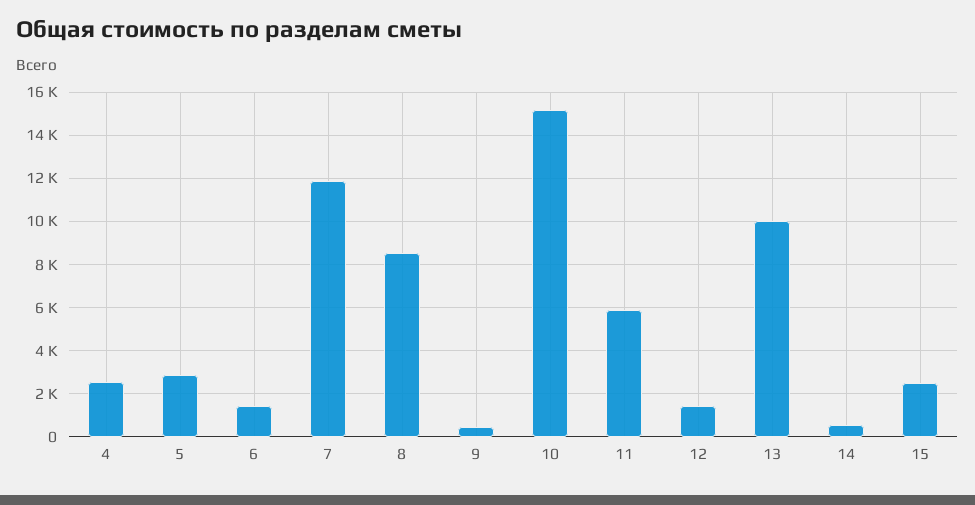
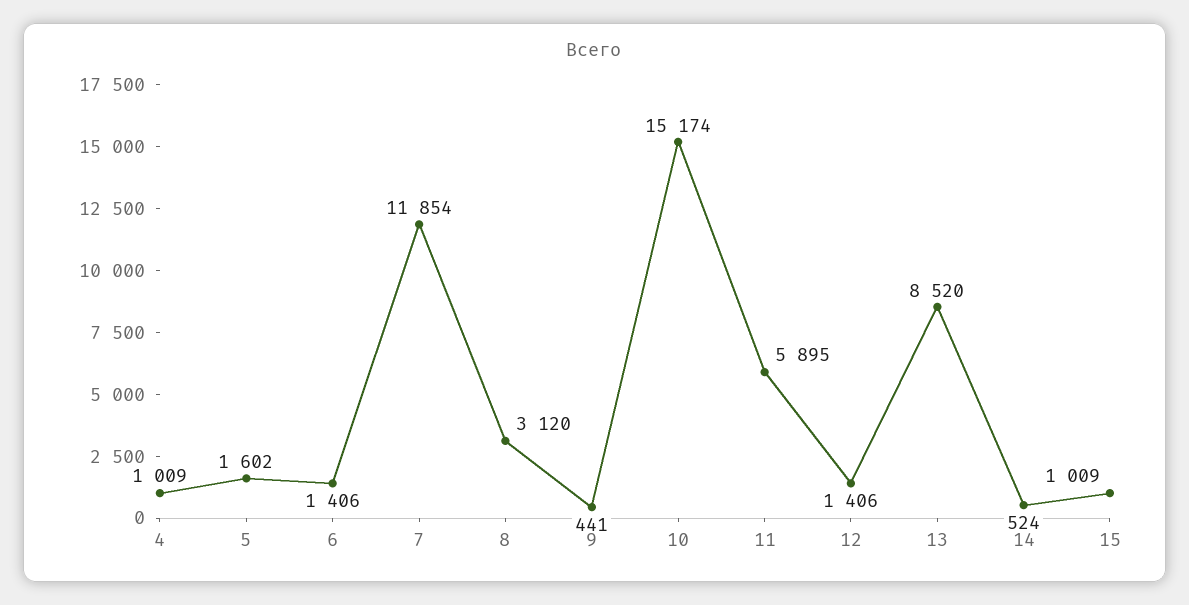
4: 2500 -> 1009
5: 3000 -> 1602
8: 8500 -> 3120
13: 10000 -> 8520
15: 2500 -> 1009

